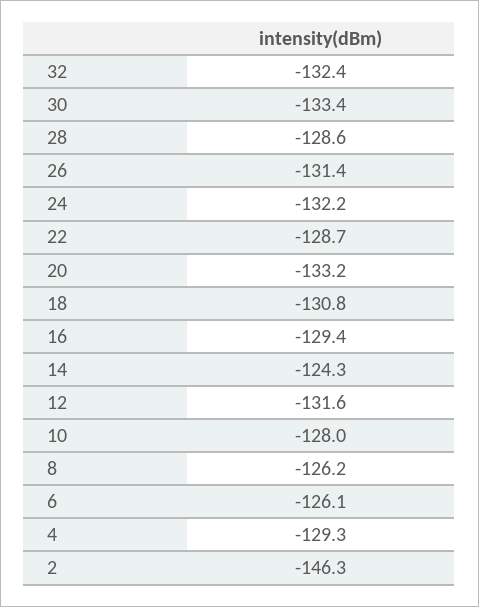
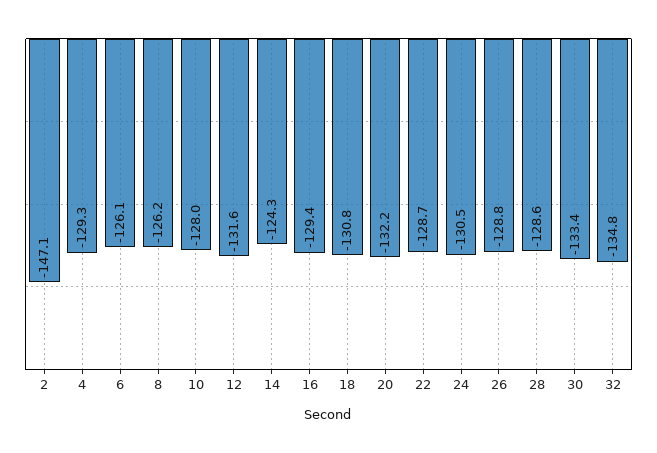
32: -132.4 -> -134.8
26: -131.4 -> -128.8
24: -132.2 -> -130.5
20: -133.2 -> -132.2
2: -146.3 -> -147.1

